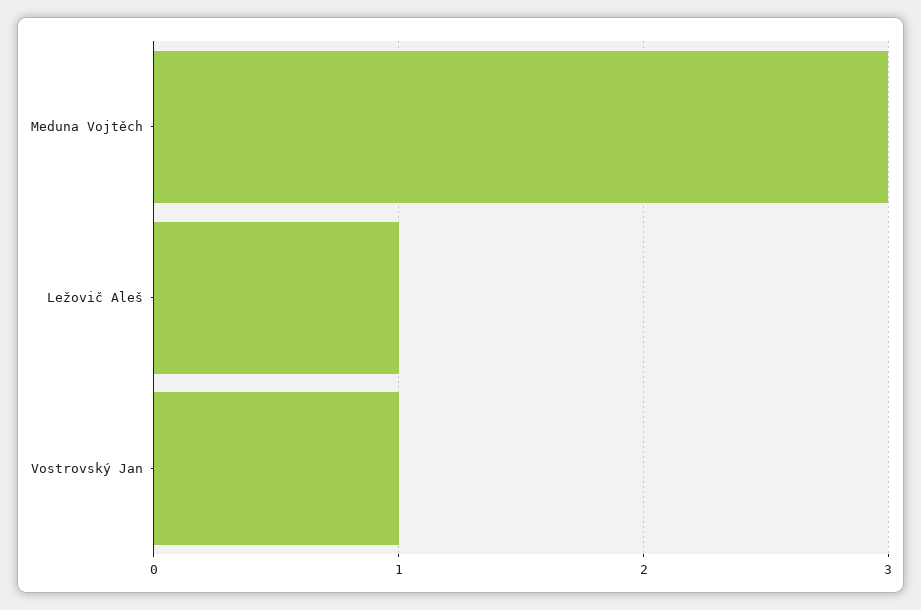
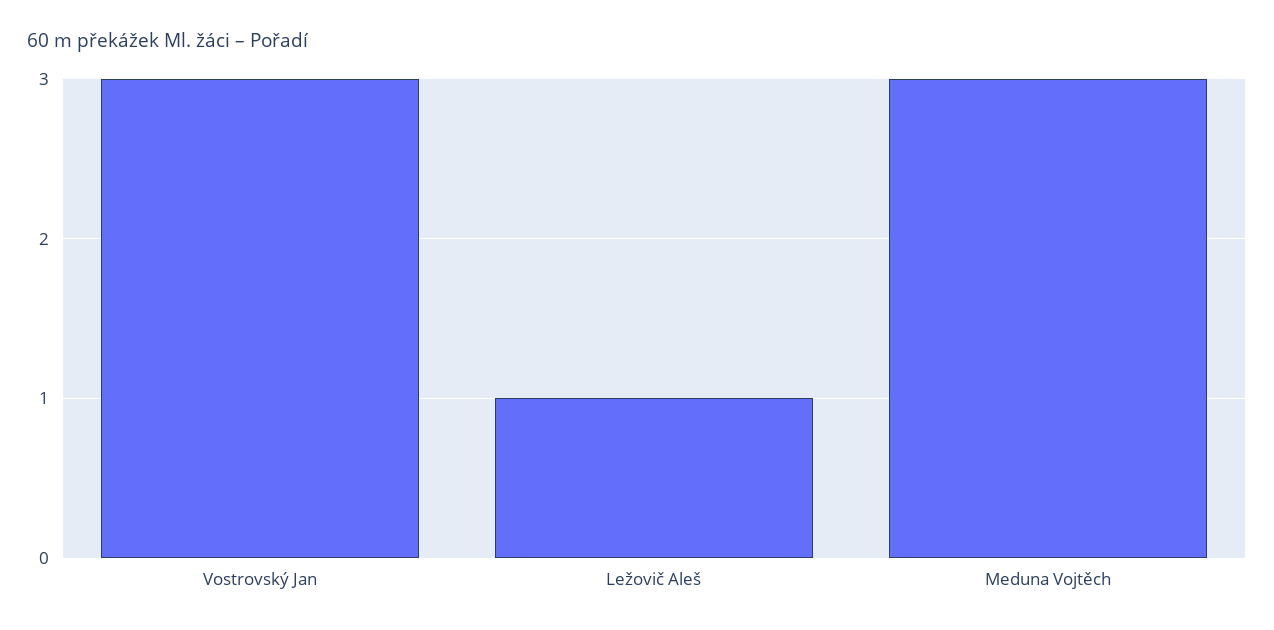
Vostrovský Jan: 1 -> 3

